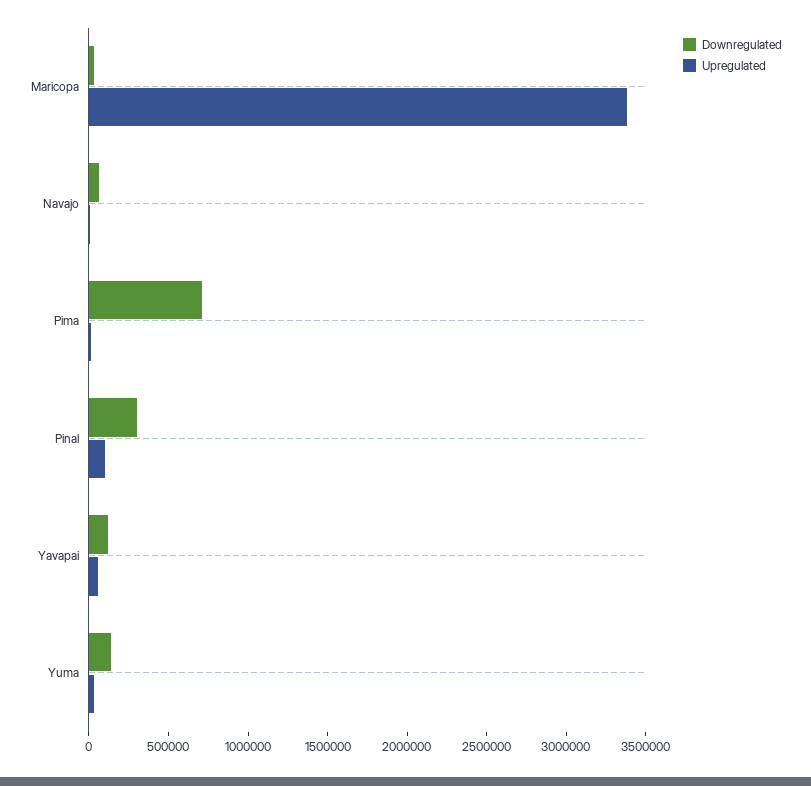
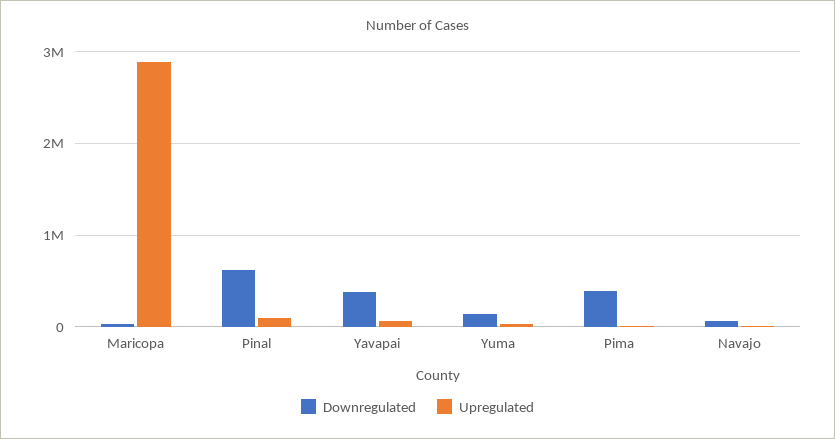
Upregulated, Maricopa: 3400000 -> 2900000
Downregulated, Pima: 700000 -> 400000
Downregulated, Pinal: 300000 -> 600000
Downregulated, Yavapai: 100000 -> 400000

